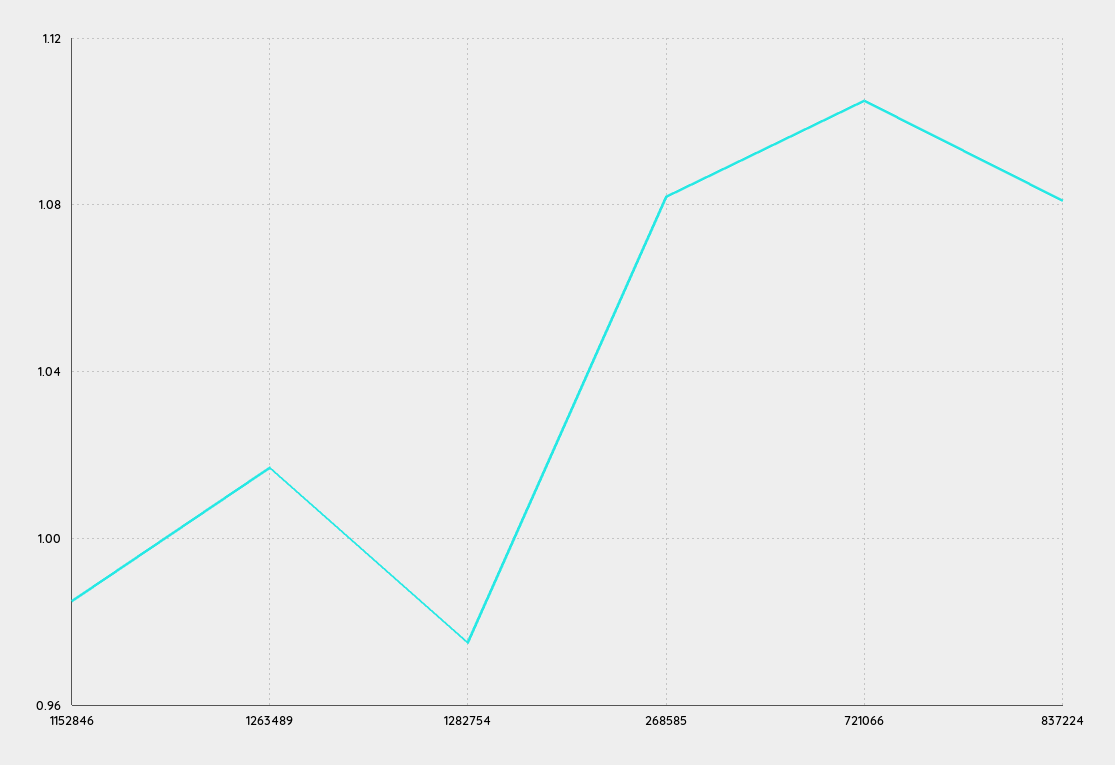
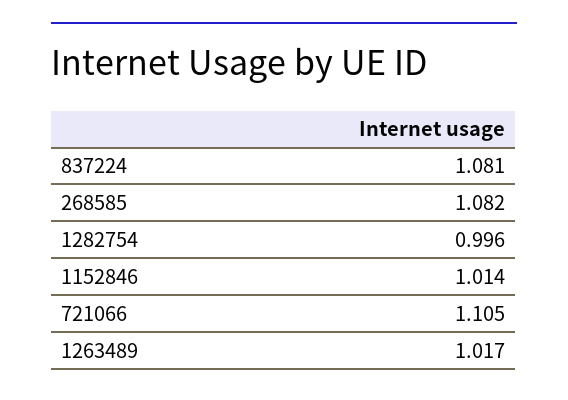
1152846: 0.985 -> 1.014
1282754: 0.975 -> 0.996

